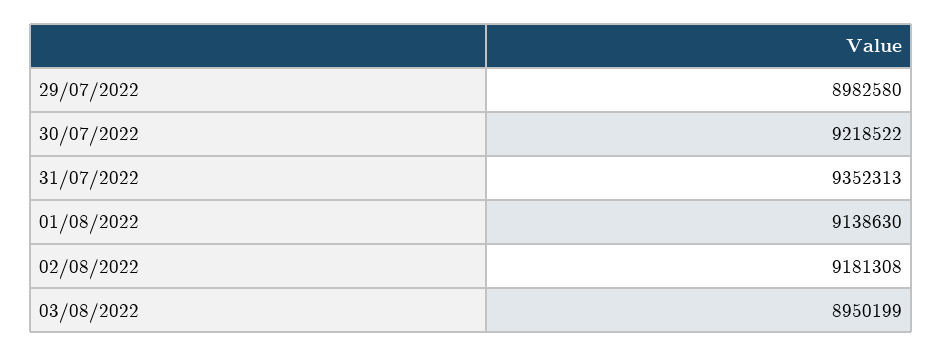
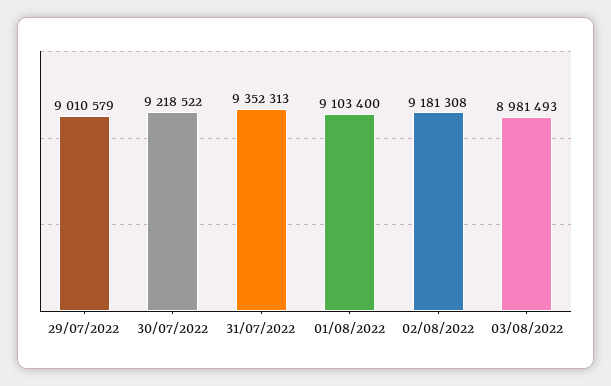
29/07/2022: 8982580 -> 9010579
01/08/2022: 9138630 -> 9103400
03/08/2022: 8950199 -> 8981493

